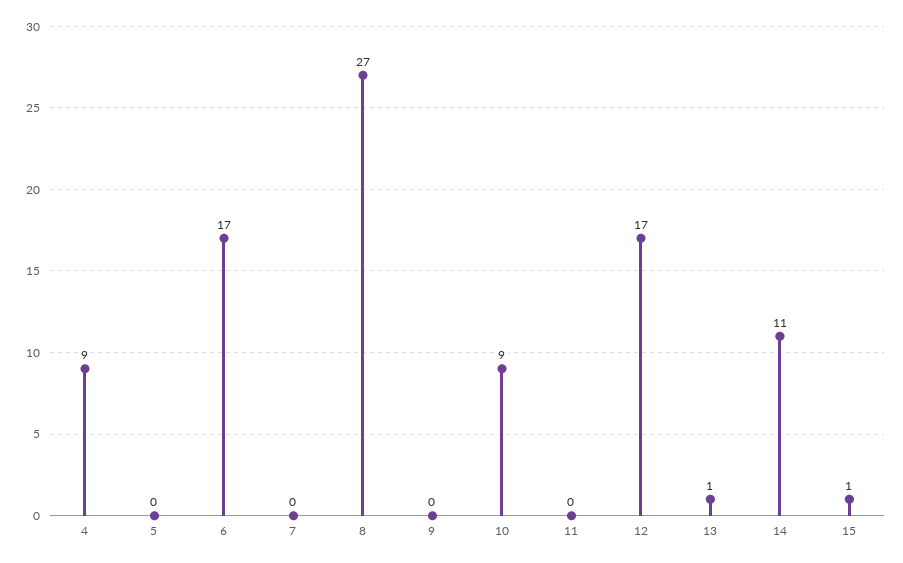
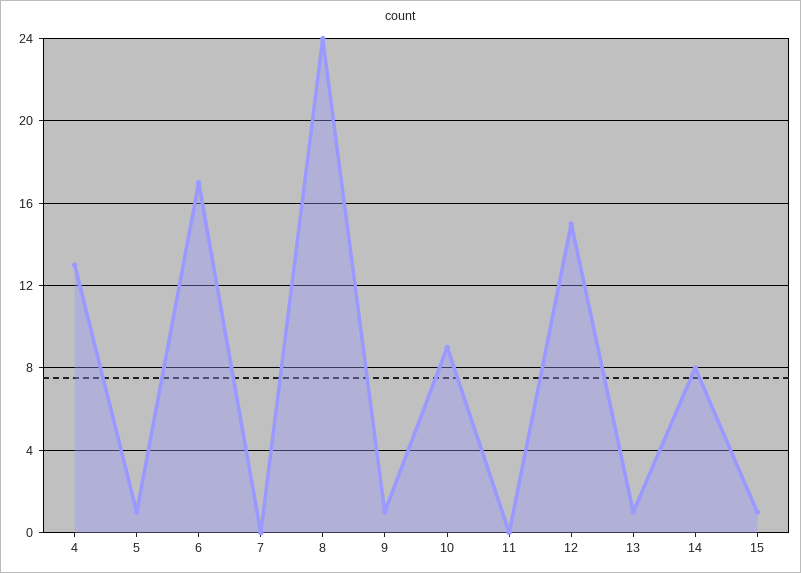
4: 9 -> 13
5: 0 -> 1
8: 27 -> 24
9: 0 -> 1
12: 17 -> 15
14: 11 -> 8

